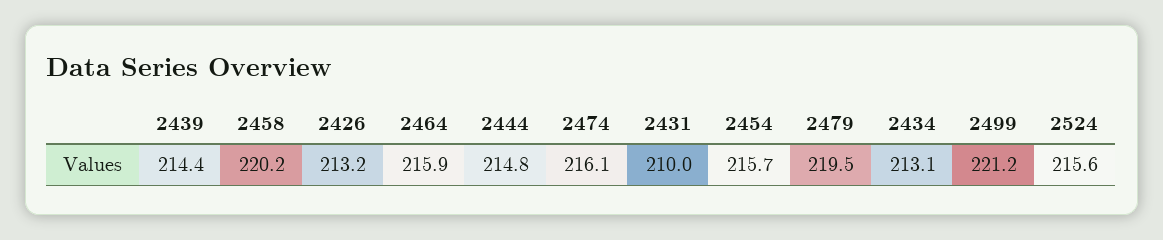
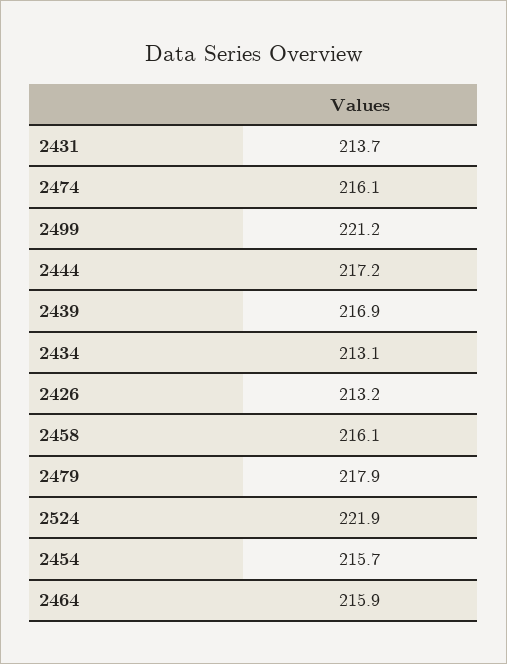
2439: 214.4 -> 216.9
2458: 220.2 -> 216.1
2444: 214.8 -> 217.2
2431: 210 -> 213.7
2479: 219.5 -> 217.9
2524: 215.6 -> 221.9

